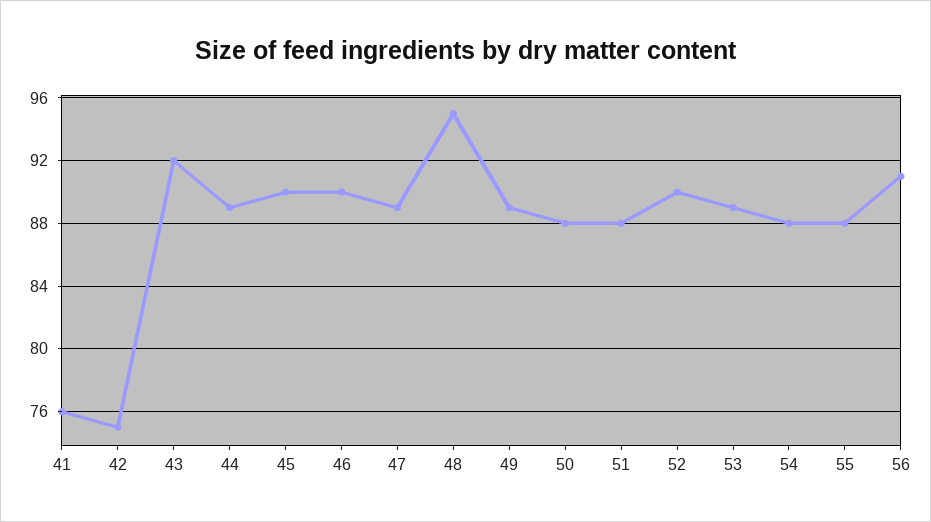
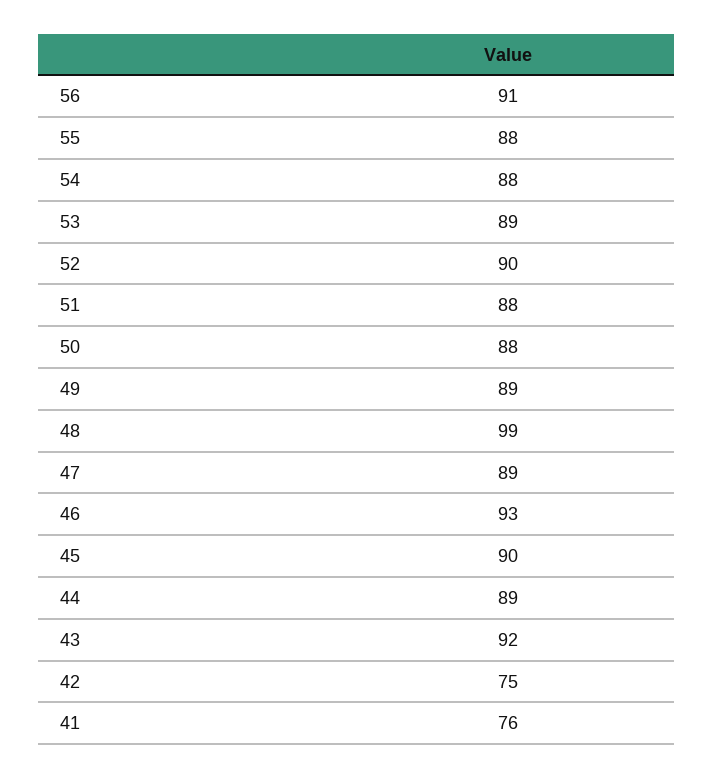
46: 90 -> 93
48: 95 -> 99

